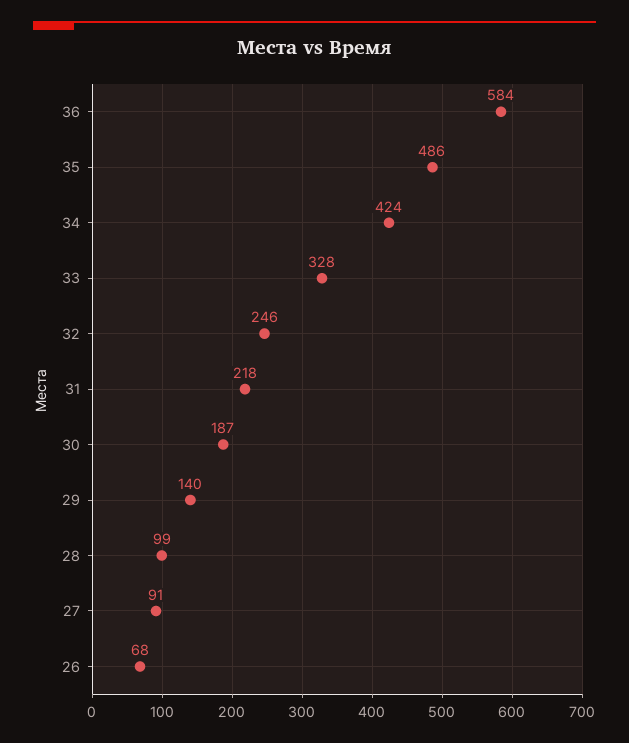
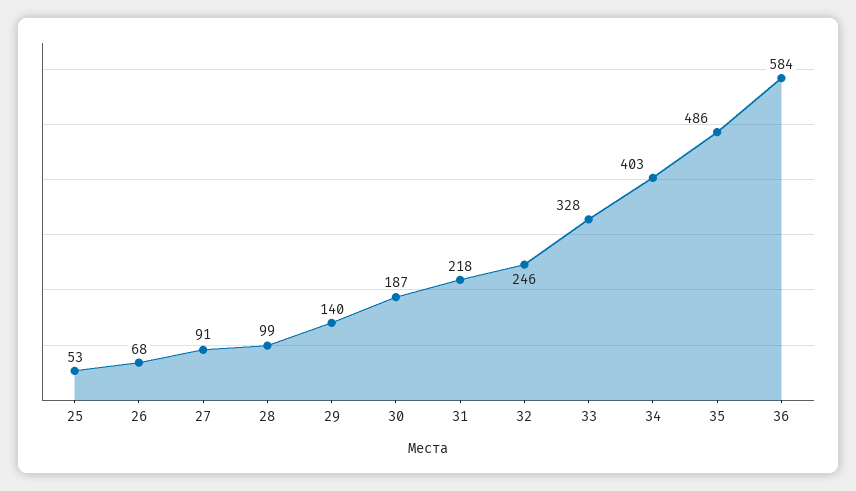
34: 424 -> 403
25: none -> 53

